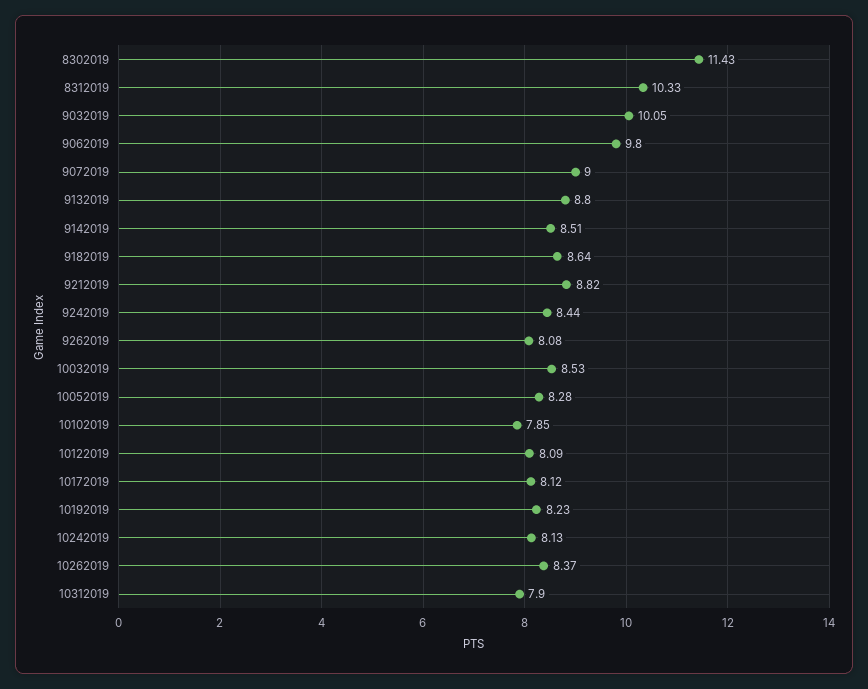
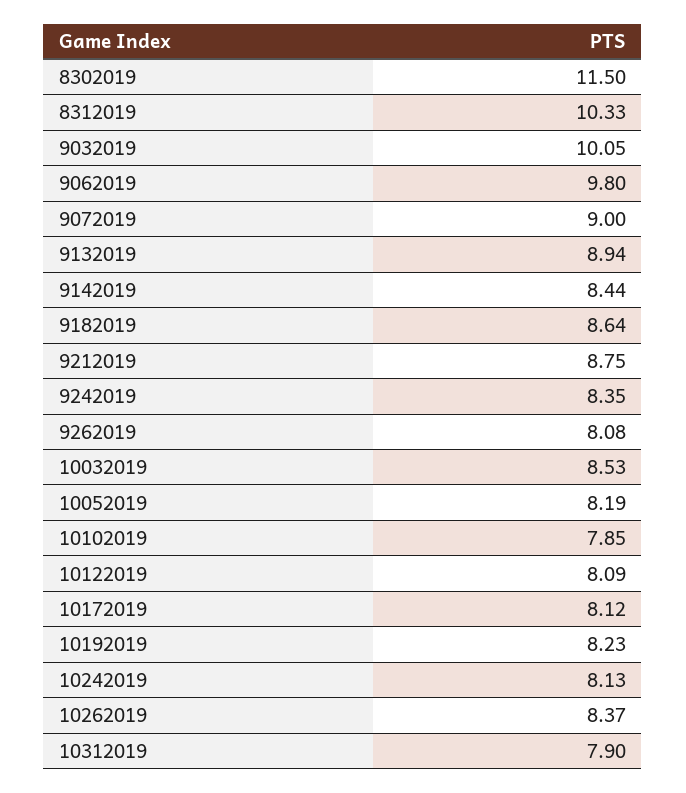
8302019: 11.43 -> 11.5
9132019: 8.8 -> 8.94
9142019: 8.51 -> 8.44
9212019: 8.82 -> 8.75
9242019: 8.44 -> 8.35
10052019: 8.28 -> 8.19

